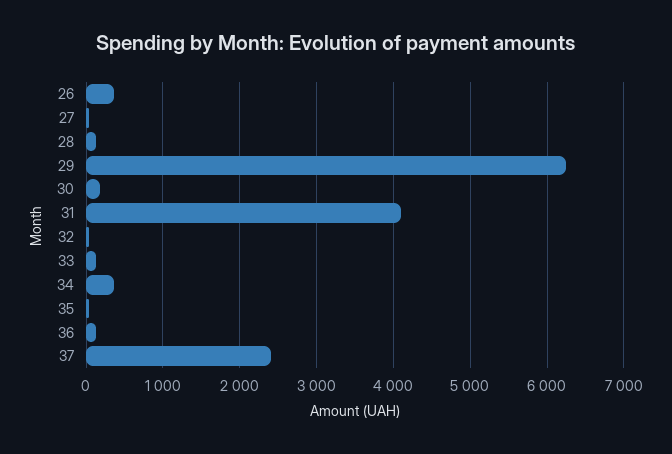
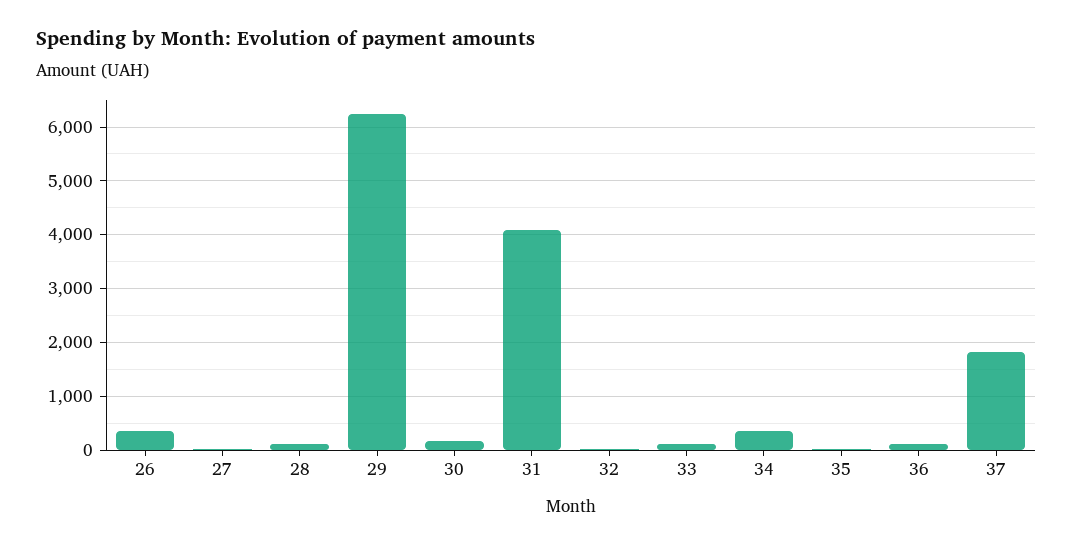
37: 2400 -> 1800

